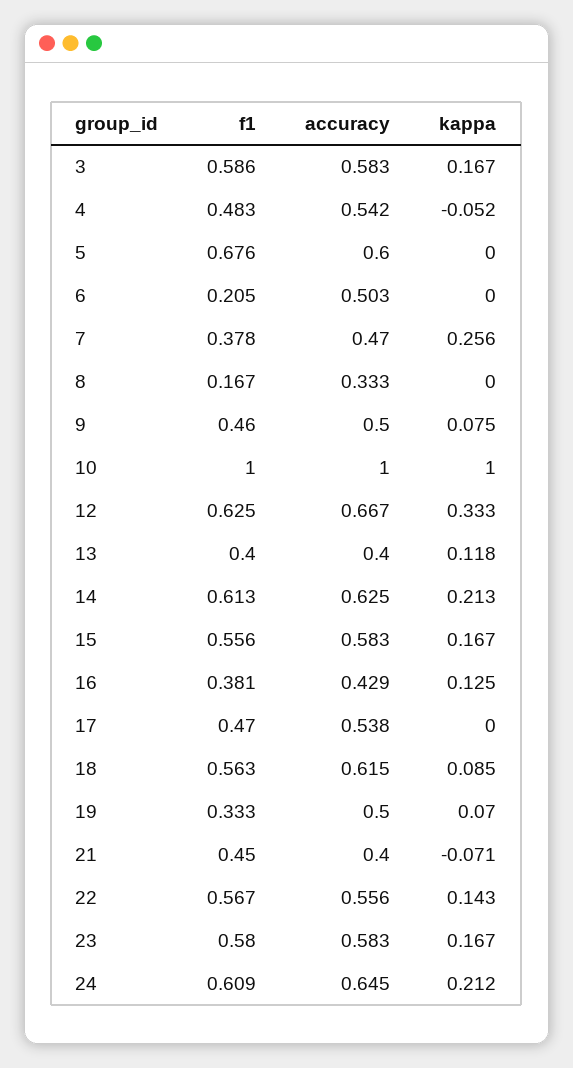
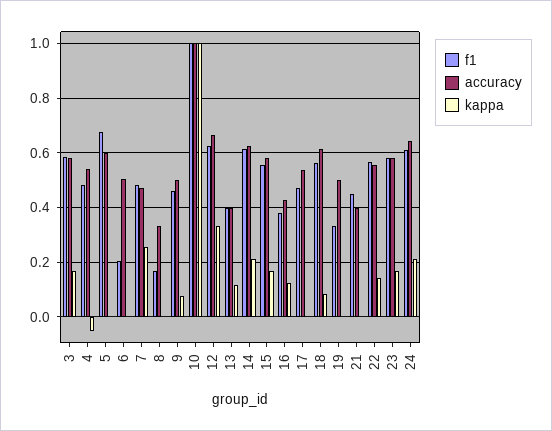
f1, 7: 0.378 -> 0.475
kappa, 19: 0.07 -> 0
kappa, 21: -0.071 -> 0

